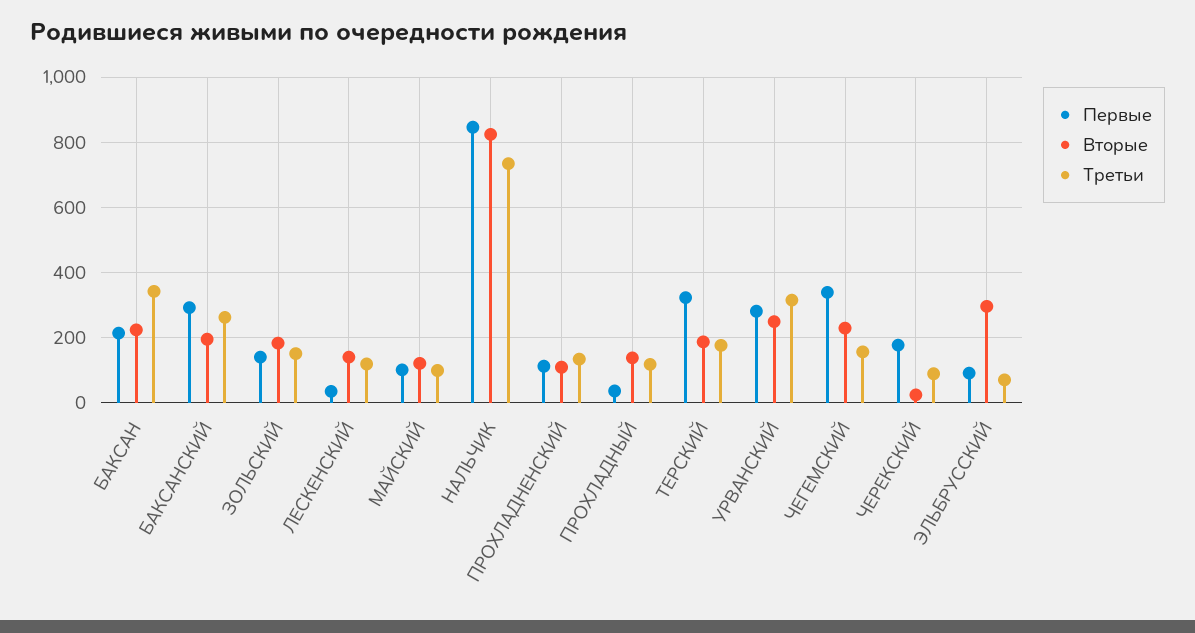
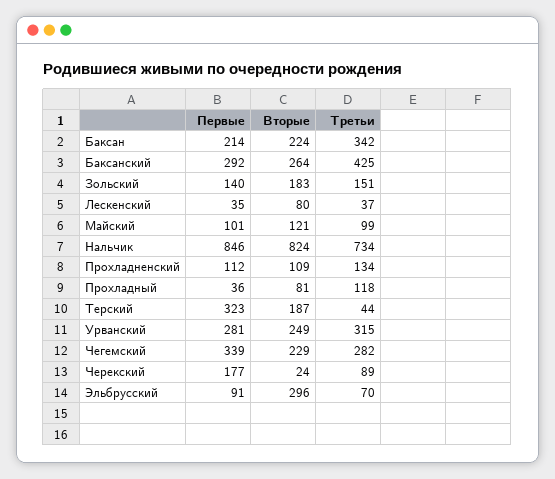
Вторые, БАКСАНСКИЙ: 200 -> 264
Третьи, БАКСАНСКИЙ: 260 -> 425
Вторые, ЛЕСКЕНСКИЙ: 140 -> 80
Третьи, ЛЕСКЕНСКИЙ: 120 -> 37
Вторые, ПРОХЛАДНЫЙ: 140 -> 81
Третьи, ТЕРСКИЙ: 180 -> 44
Третьи, ЧЕГЕМСКИЙ: 160 -> 282

